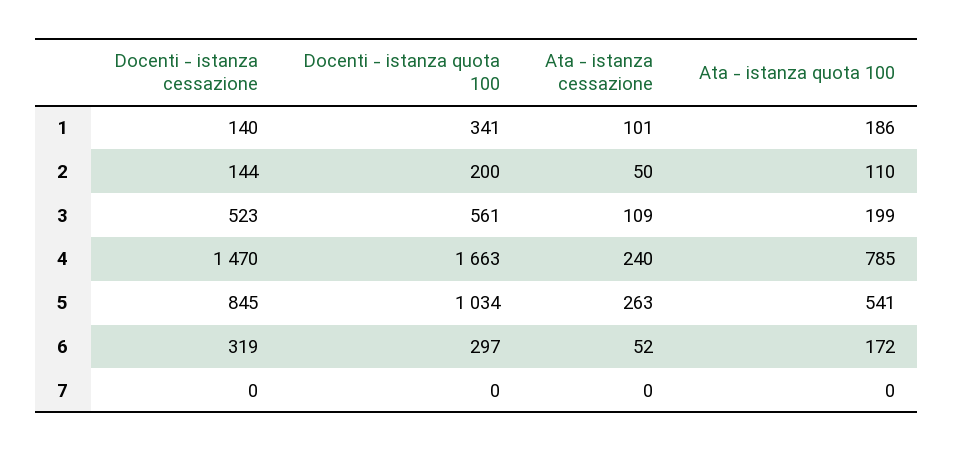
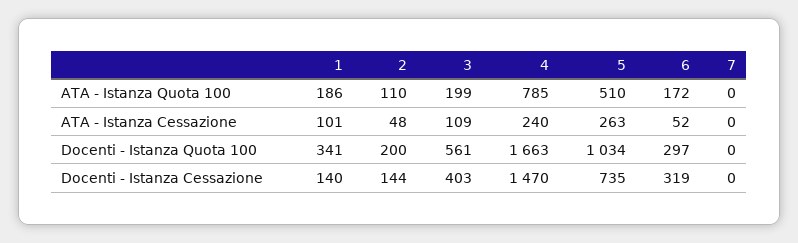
Ata - istanza cessazione, 2: 50 -> 48
Docenti - istanza cessazione, 3: 523 -> 403
Docenti - istanza cessazione, 5: 845 -> 735
Ata - istanza quota 100, 5: 541 -> 510

